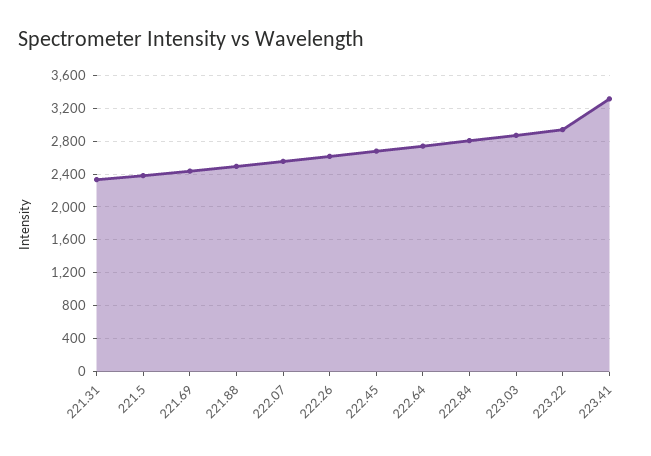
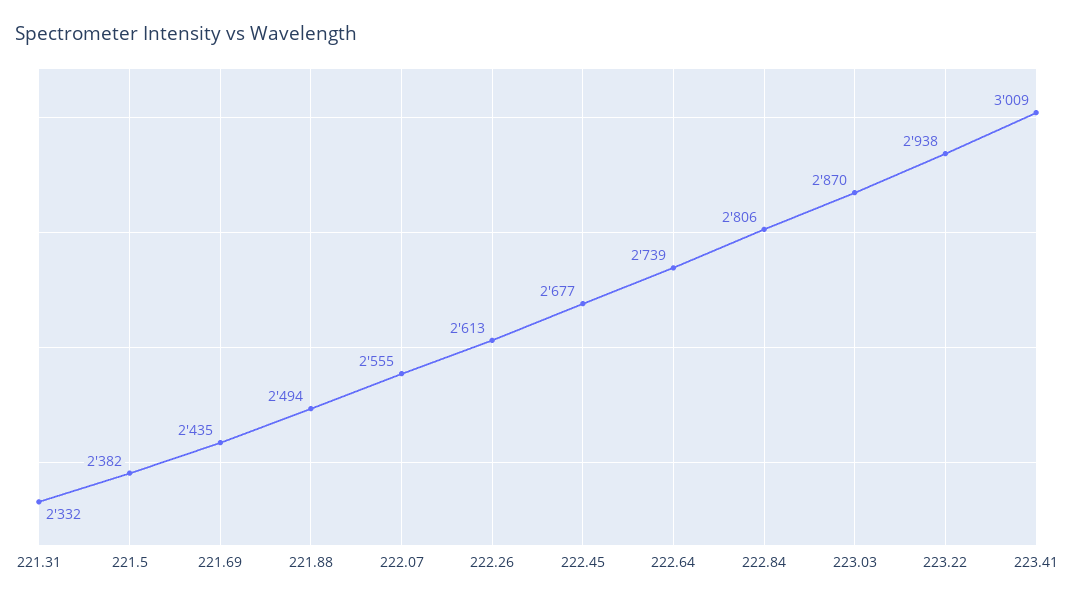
223.41: 3300 -> 3009

